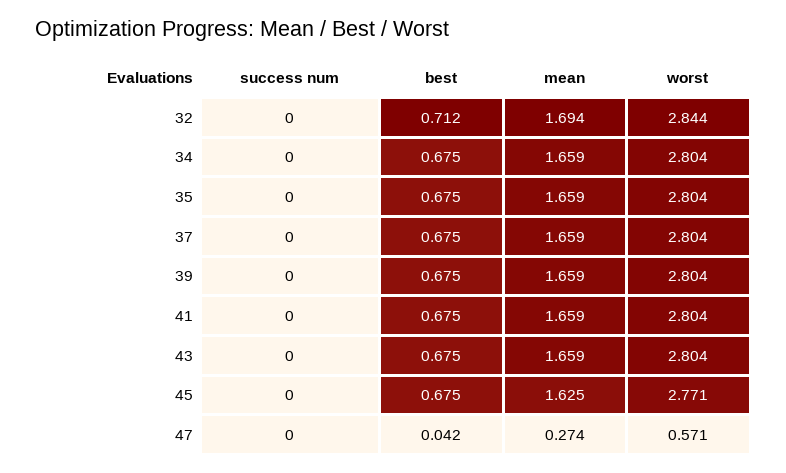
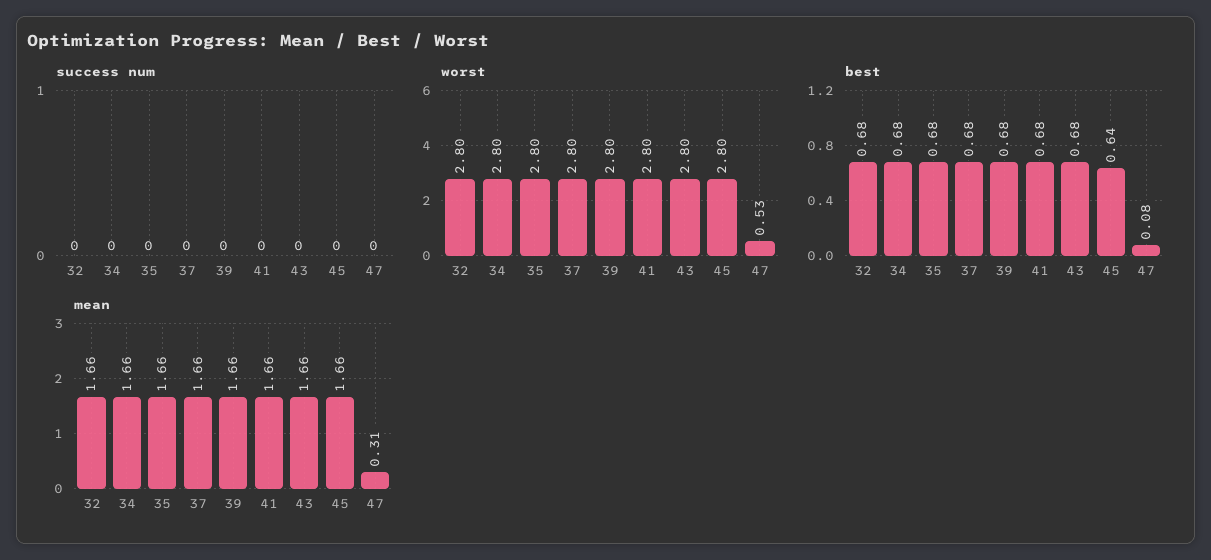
best, 32: 0.712 -> 0.68
mean, 32: 1.694 -> 1.66
worst, 32: 2.844 -> 2.8
best, 45: 0.675 -> 0.64
mean, 45: 1.625 -> 1.66
worst, 45: 2.771 -> 2.8
best, 47: 0.042 -> 0.08
mean, 47: 0.274 -> 0.31
worst, 47: 0.571 -> 0.53

